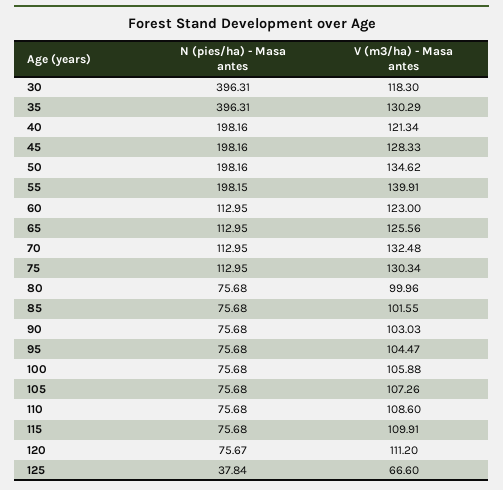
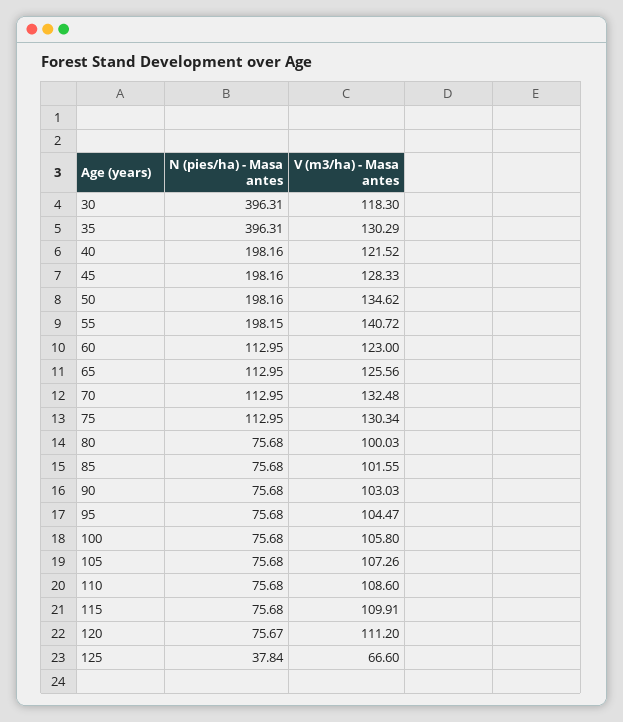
V (m3/ha) - Masa antes, 40: 121.34 -> 121.52
V (m3/ha) - Masa antes, 55: 139.91 -> 140.72
V (m3/ha) - Masa antes, 80: 99.96 -> 100.03
V (m3/ha) - Masa antes, 100: 105.88 -> 105.8

